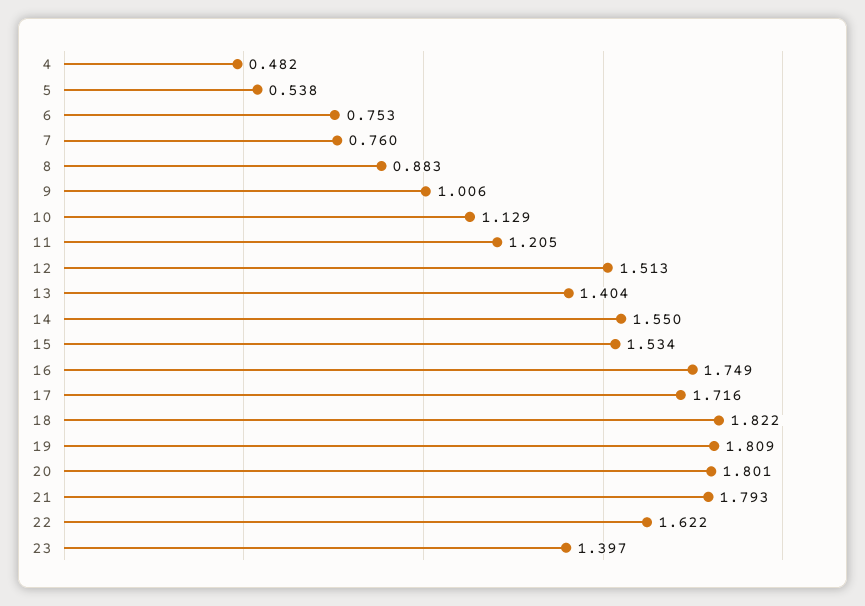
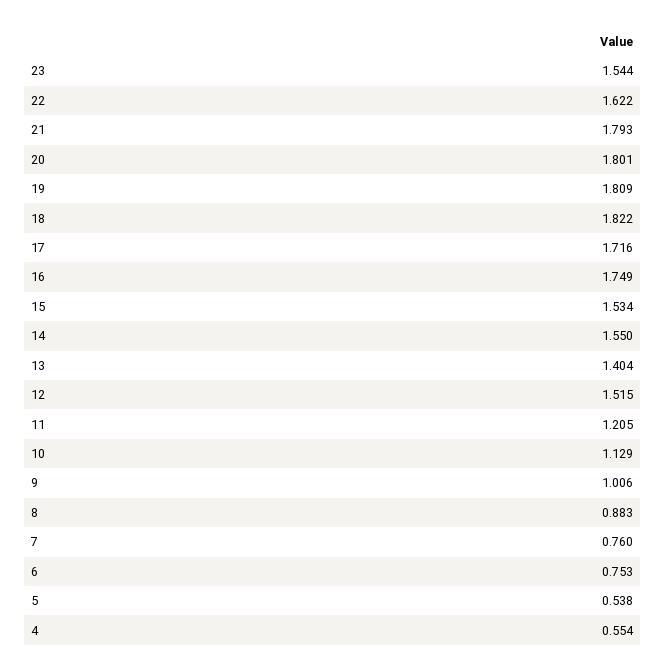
4: 0.482 -> 0.554
12: 1.513 -> 1.515
23: 1.397 -> 1.544

